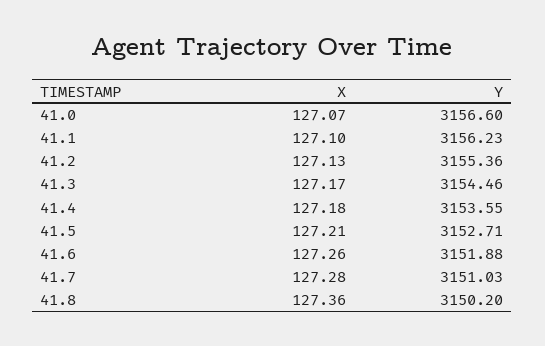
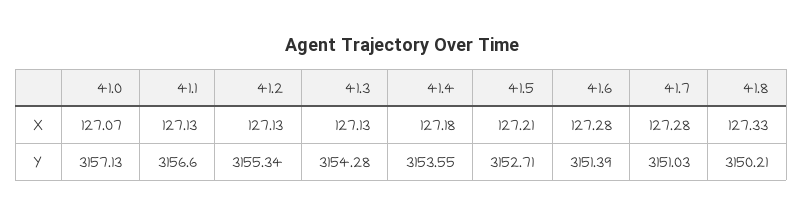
Y, 41.0: 3156.6 -> 3157.13
X, 41.1: 127.1 -> 127.13
Y, 41.1: 3156.23 -> 3156.6
Y, 41.2: 3155.36 -> 3155.34
X, 41.3: 127.17 -> 127.13
Y, 41.3: 3154.46 -> 3154.28
X, 41.6: 127.26 -> 127.28
Y, 41.6: 3151.88 -> 3151.39
X, 41.8: 127.36 -> 127.33
Y, 41.8: 3150.2 -> 3150.21

